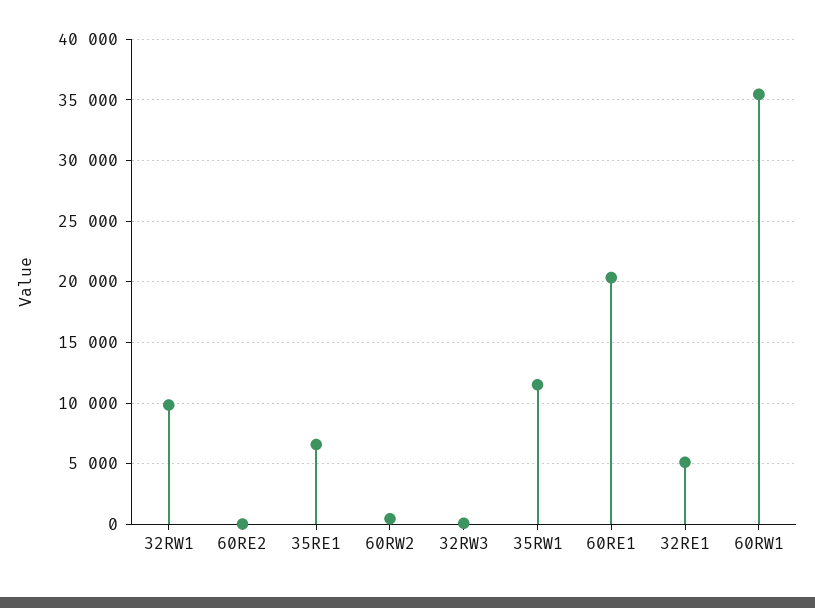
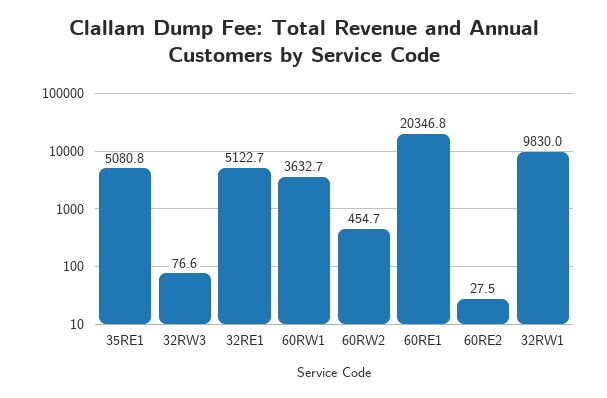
35RE1: 6500 -> 5080.8
35RW1: 11500 -> none
60RW1: 35500 -> 3632.7

